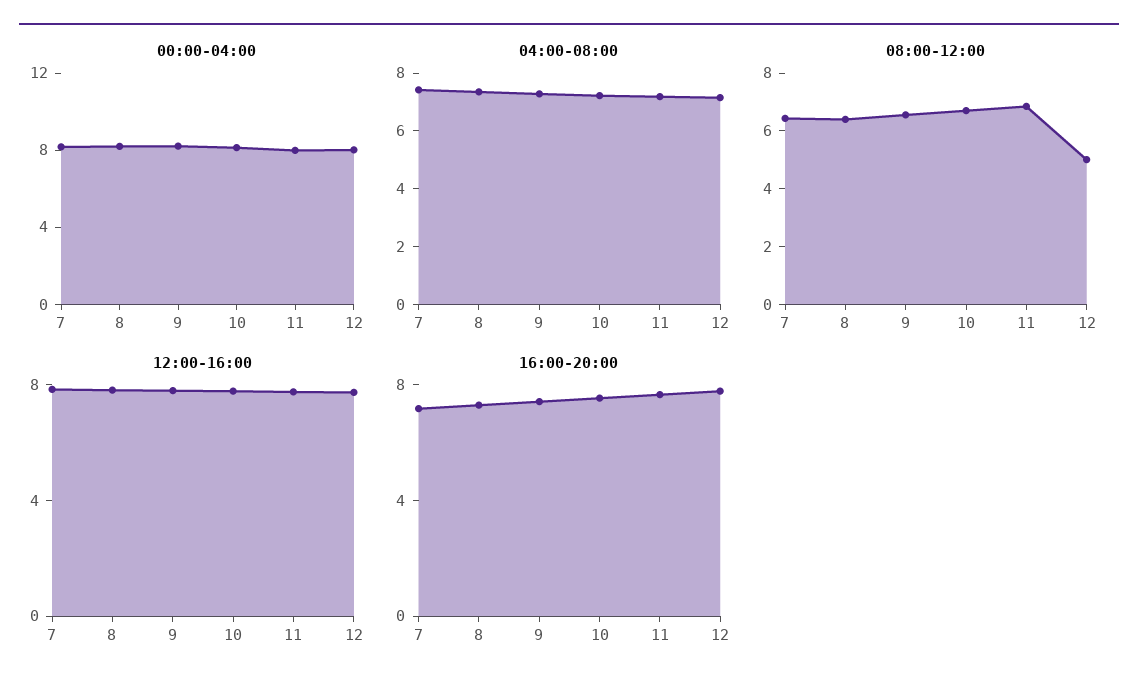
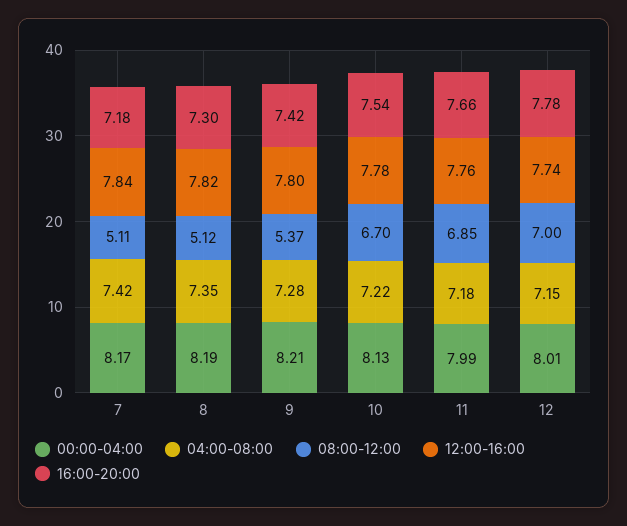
08:00-12:00, 7: 6.5 -> 5.11
08:00-12:00, 8: 6.5 -> 5.12
08:00-12:00, 9: 6.5 -> 5.37
08:00-12:00, 12: 5 -> 7

